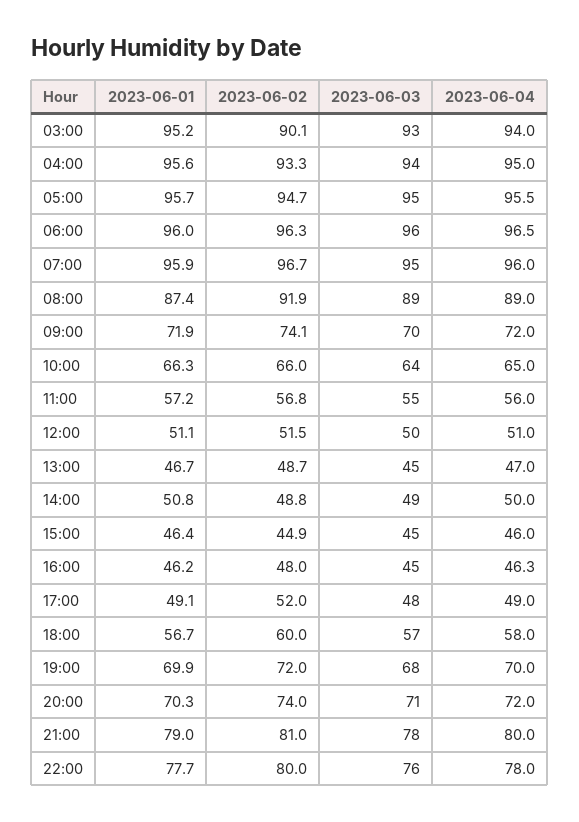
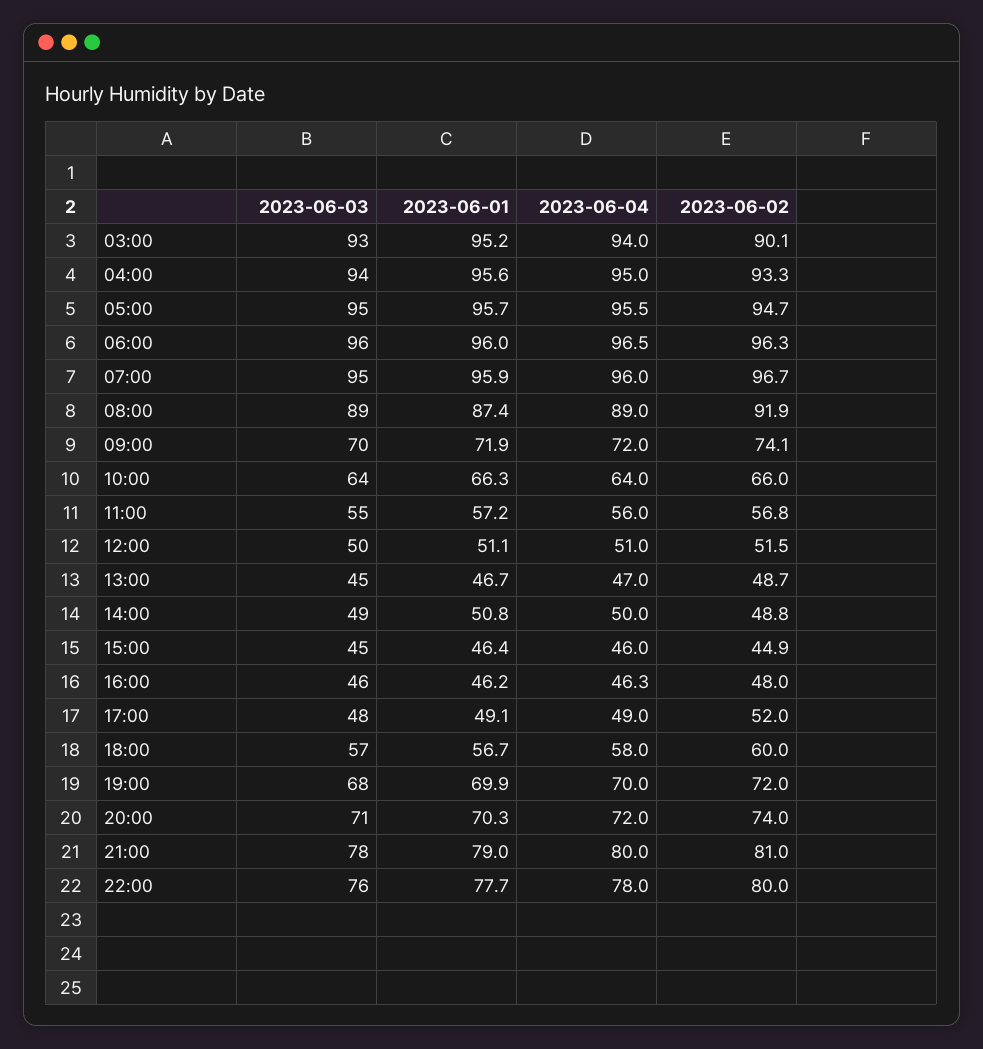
2023-06-04, 10:00: 65 -> 64
2023-06-03, 16:00: 45 -> 46

